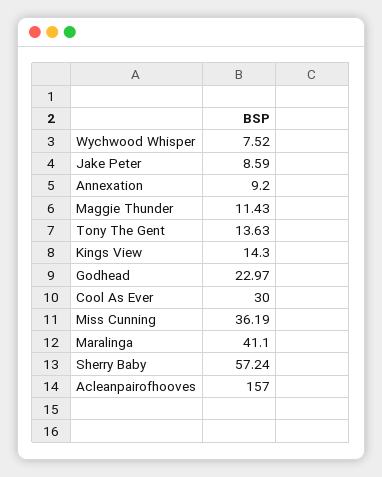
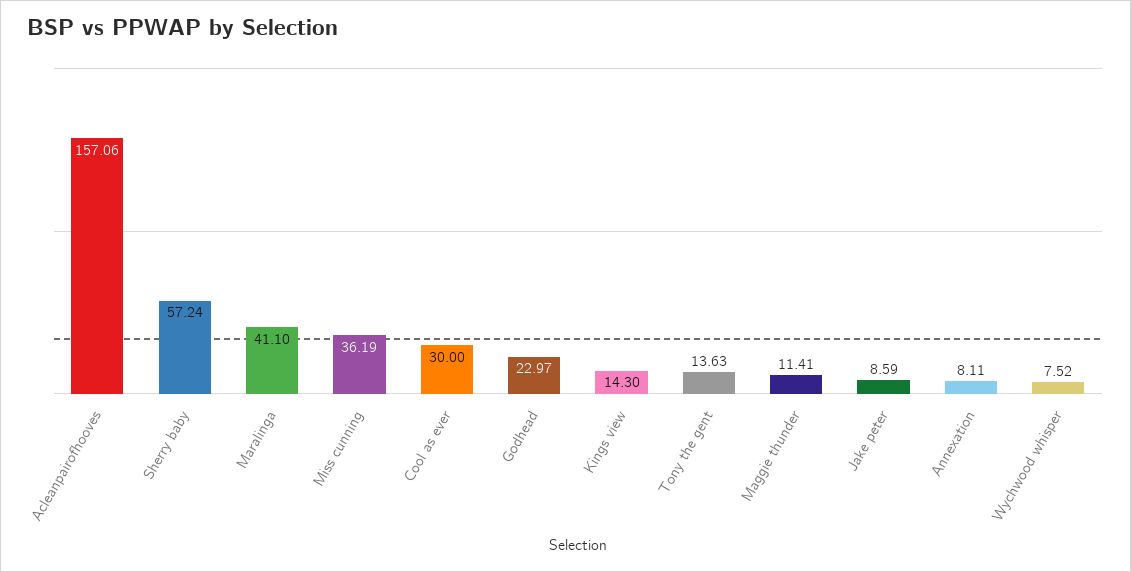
Annexation: 9.2 -> 8.11
Maggie Thunder: 11.43 -> 11.41
Acleanpairofhooves: 157 -> 157.06

